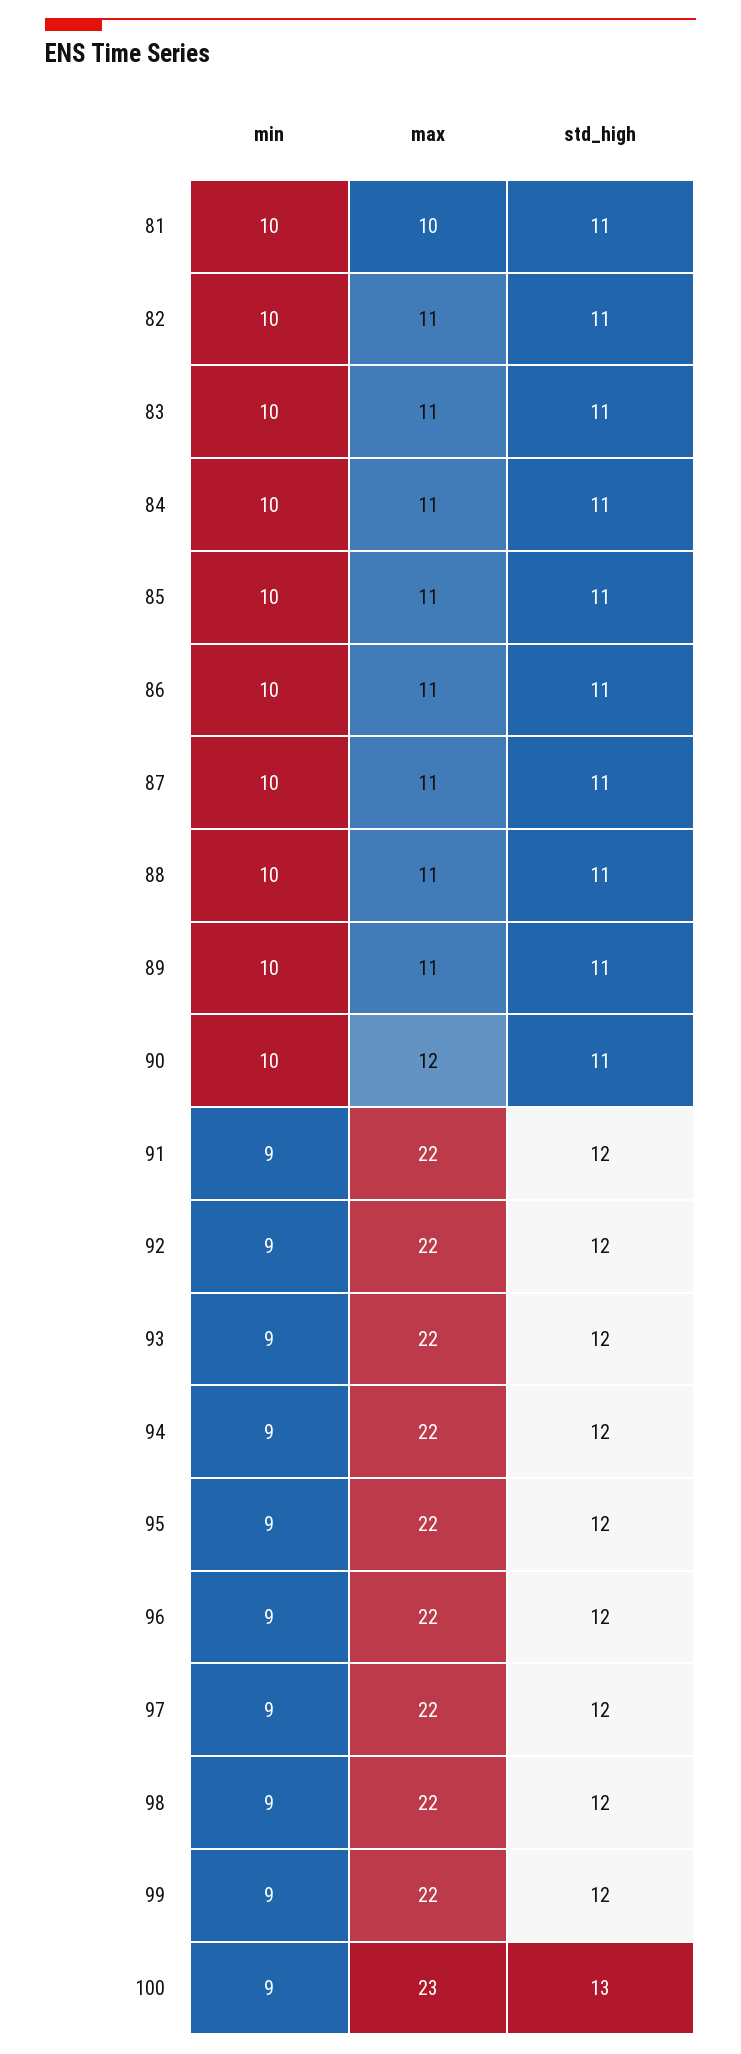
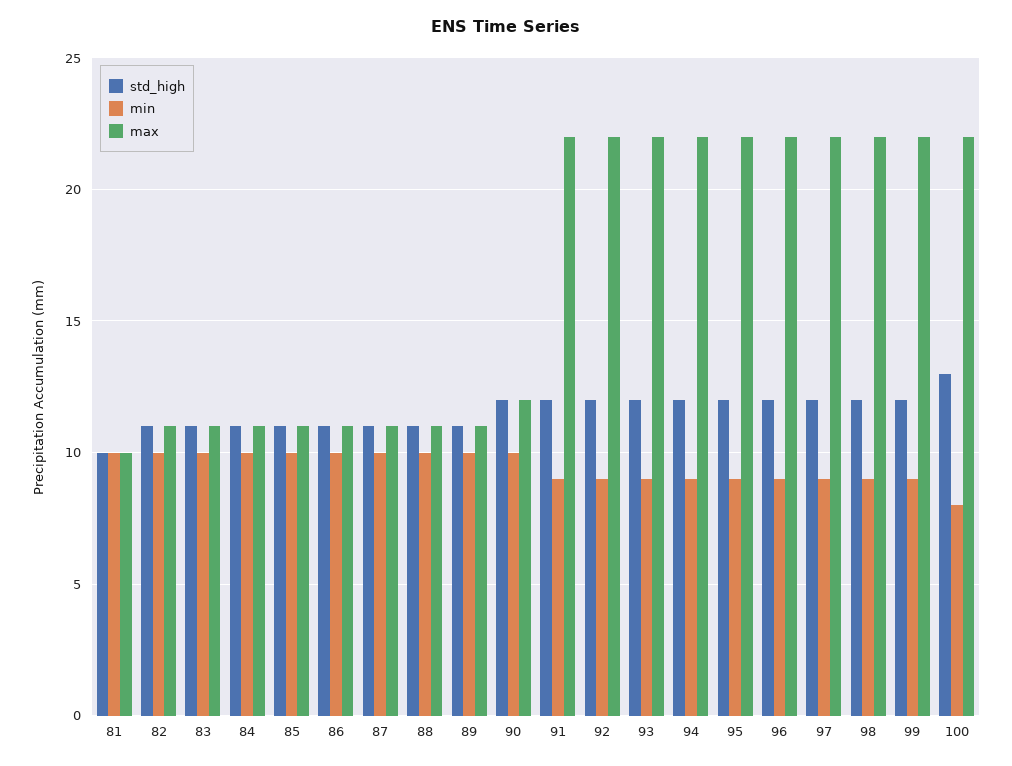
std_high, 81: 11 -> 10
std_high, 90: 11 -> 12
min, 100: 9 -> 8
max, 100: 23 -> 22

